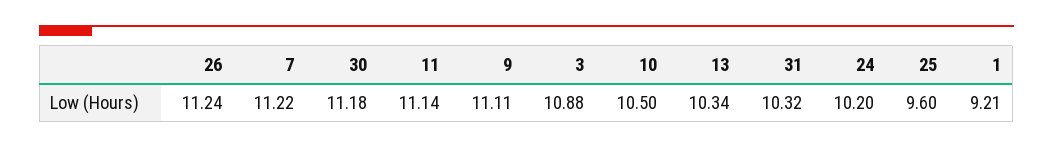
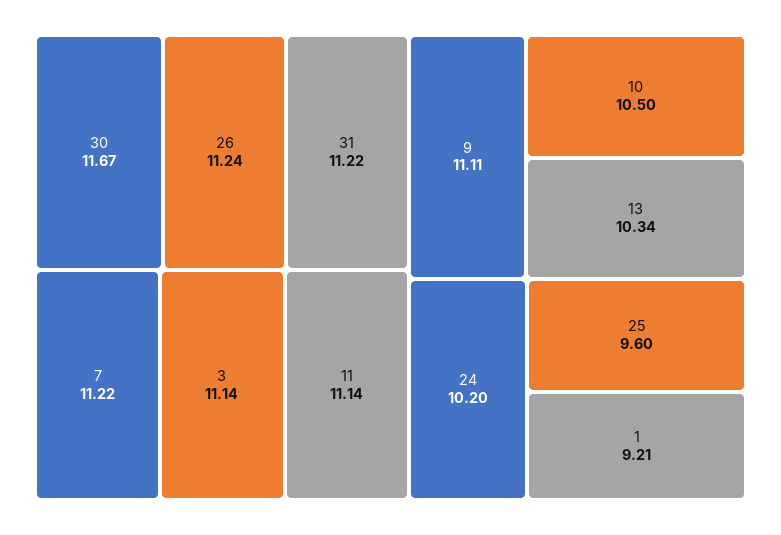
30: 11.18 -> 11.67
3: 10.88 -> 11.14
31: 10.32 -> 11.22

